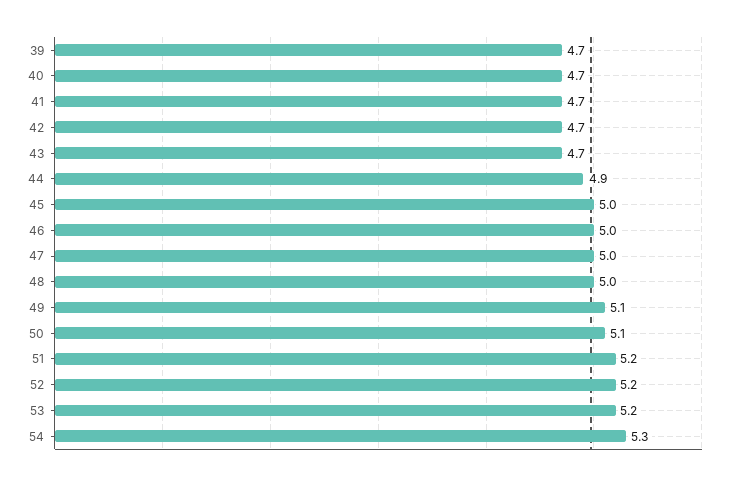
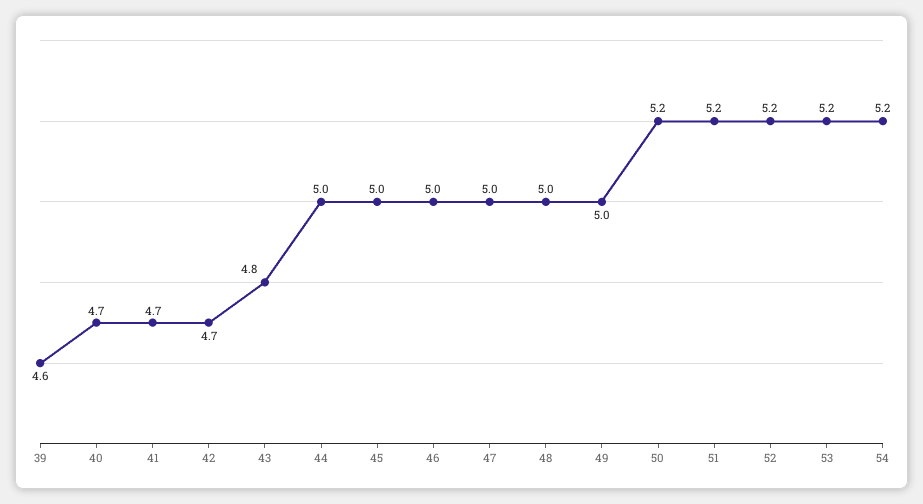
39: 4.7 -> 4.6
43: 4.7 -> 4.8
44: 4.9 -> 5
49: 5.1 -> 5
50: 5.1 -> 5.2
54: 5.3 -> 5.2

